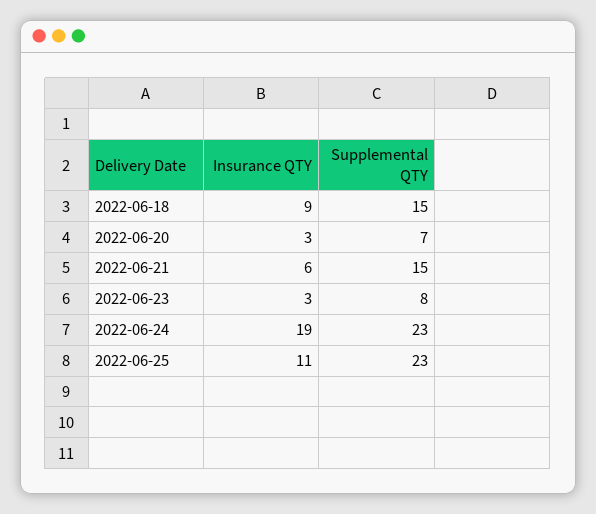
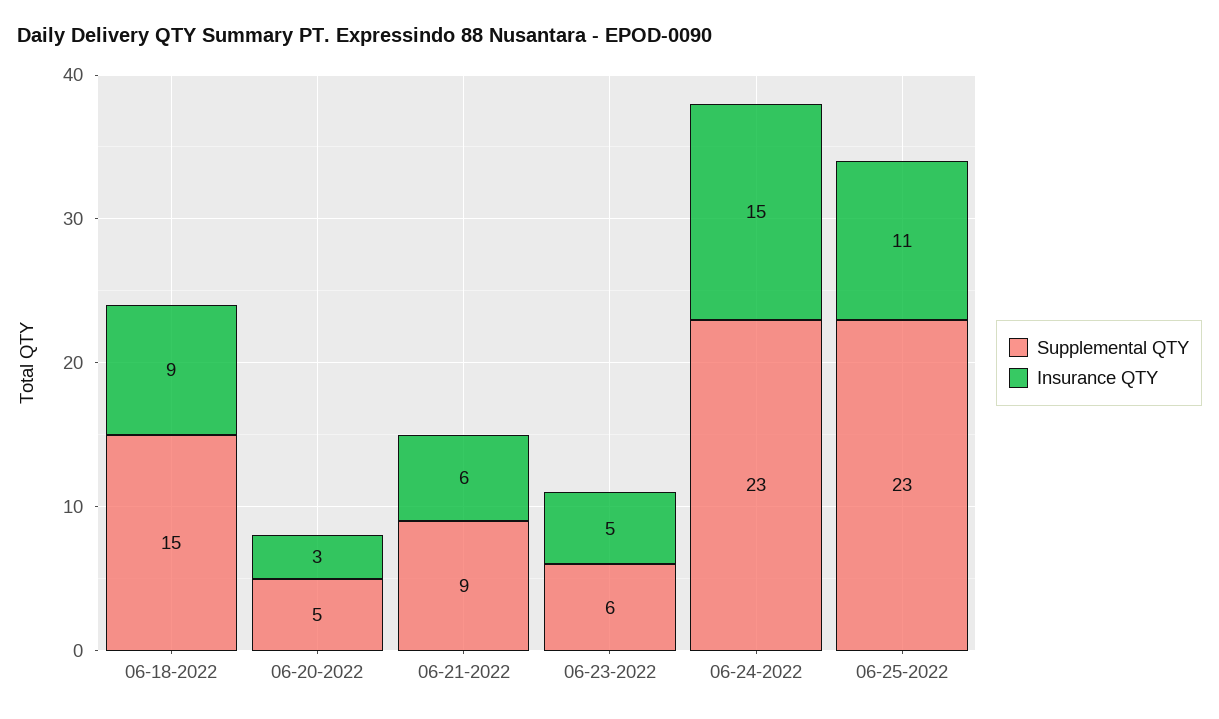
Supplemental QTY, 2022-06-20: 7 -> 5
Supplemental QTY, 2022-06-21: 15 -> 9
Insurance QTY, 2022-06-23: 3 -> 5
Supplemental QTY, 2022-06-23: 8 -> 6
Insurance QTY, 2022-06-24: 19 -> 15

